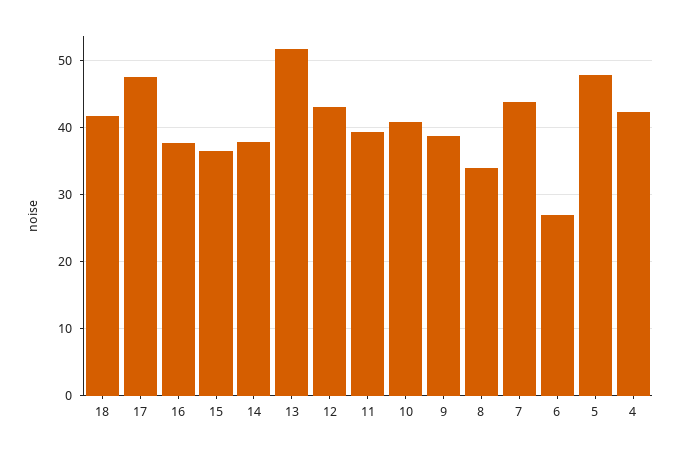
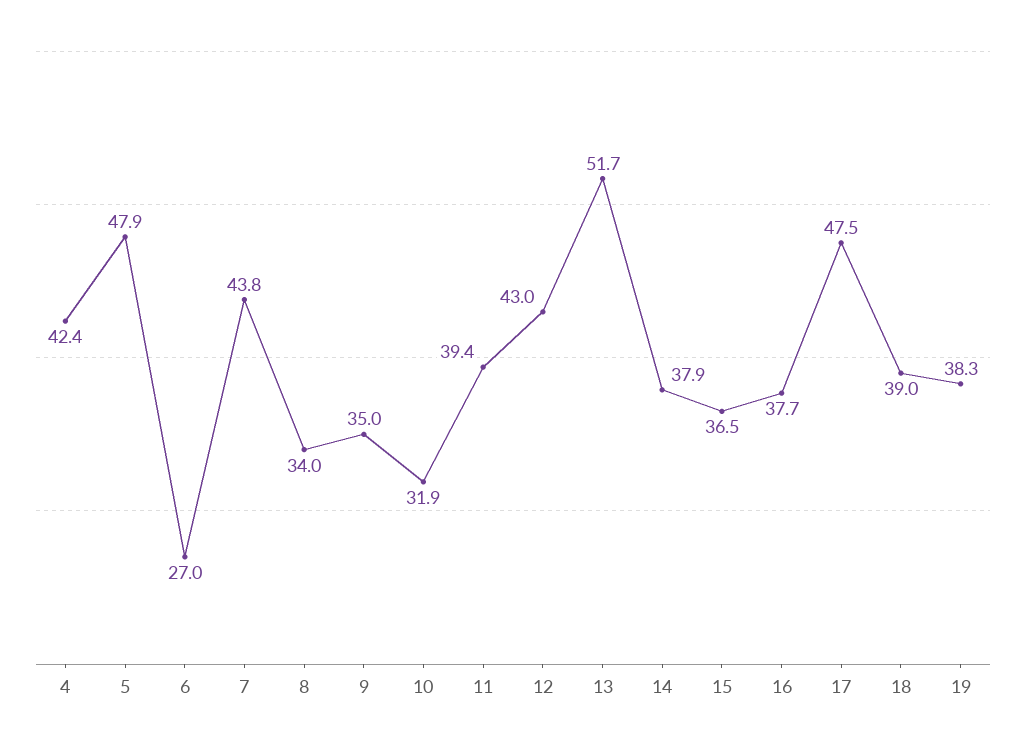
18: 42 -> 39
10: 41 -> 31.9
9: 39 -> 35
19: none -> 38.3

